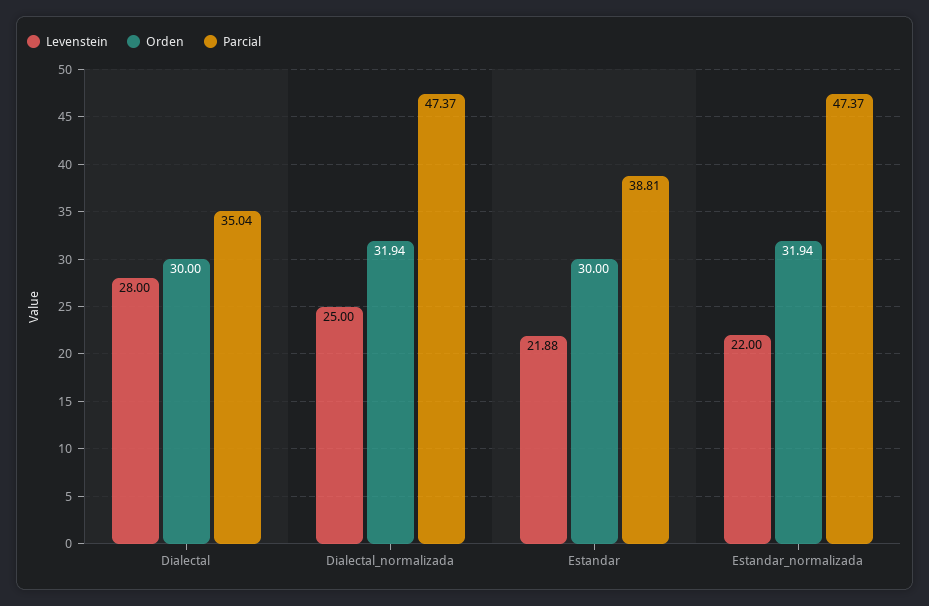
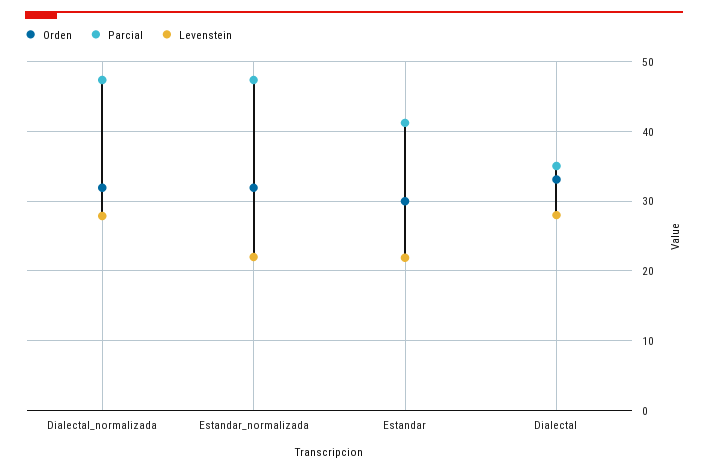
Orden, Dialectal: 30 -> 33
Levenstein, Dialectal_normalizada: 25 -> 28
Parcial, Estandar: 38.81 -> 41

